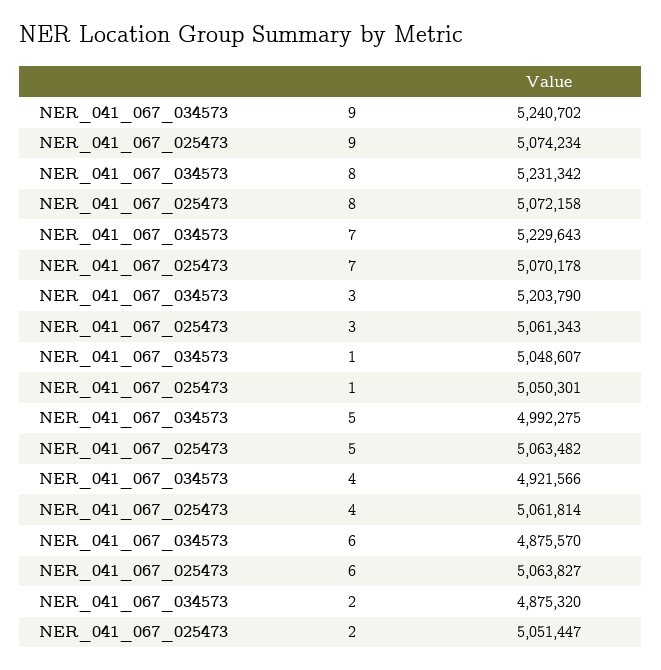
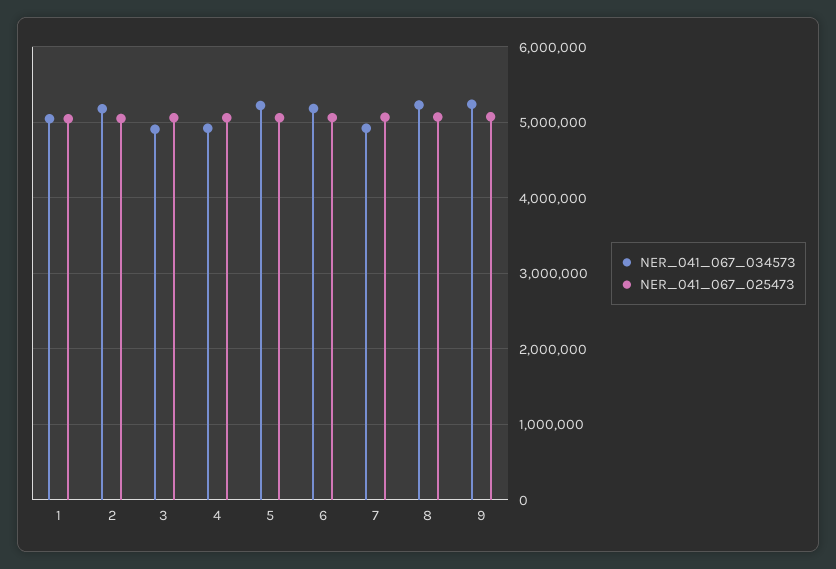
NER_041_067_034573, 7: 5229643 -> 4900000
NER_041_067_034573, 3: 5203790 -> 4900000
NER_041_067_034573, 5: 4992275 -> 5200000
NER_041_067_034573, 6: 4875570 -> 5200000
NER_041_067_034573, 2: 4875320 -> 5200000

